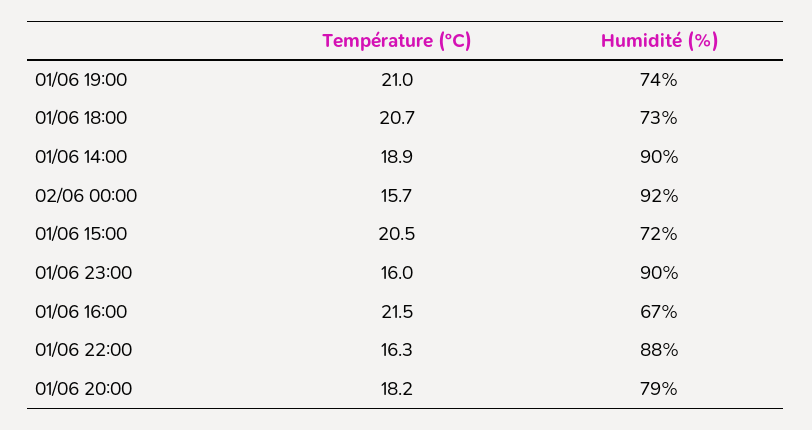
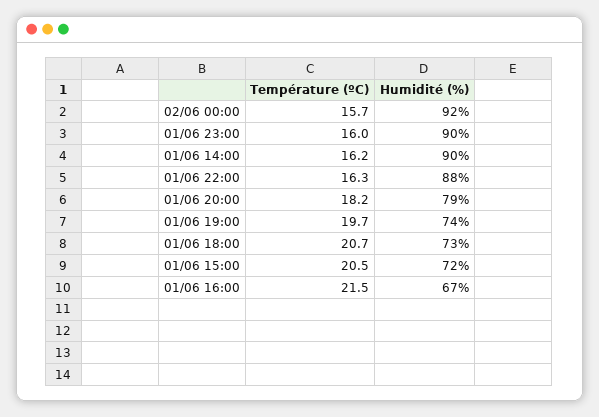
Température (ºC), 01/06 19:00: 21 -> 19.7
Température (ºC), 01/06 14:00: 18.9 -> 16.2

